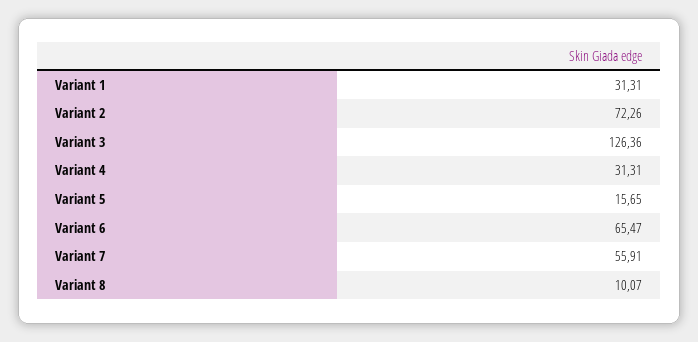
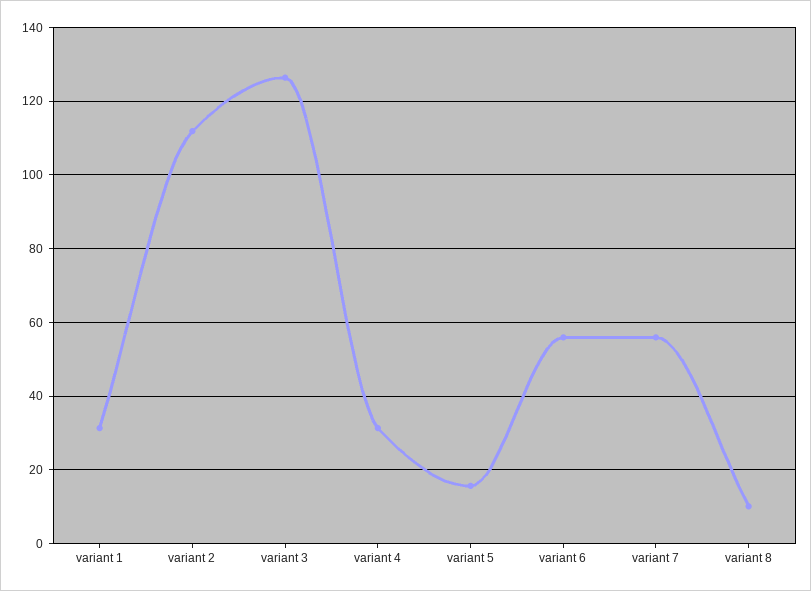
Variant 2: 72.26 -> 112
Variant 6: 65.47 -> 56

